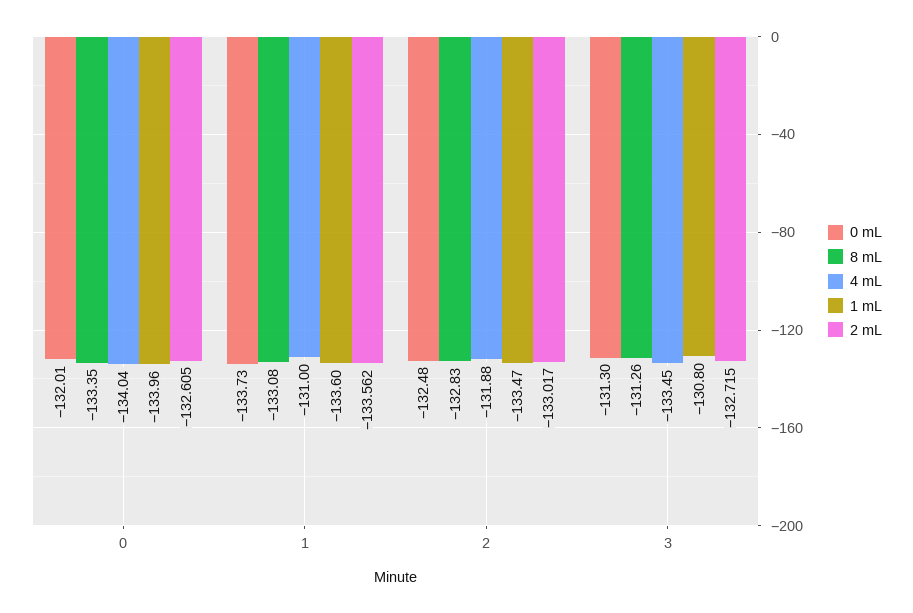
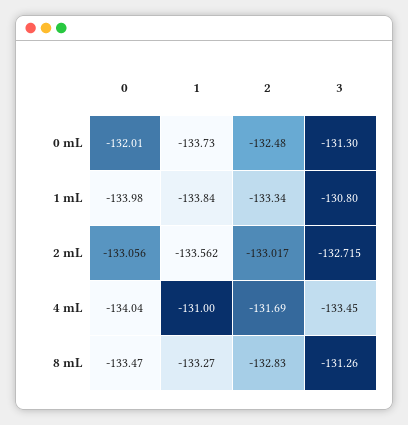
8 mL, 0: -133.35 -> -133.47
1 mL, 0: -133.96 -> -133.98
2 mL, 0: -132.605 -> -133.056
8 mL, 1: -133.08 -> -133.27
1 mL, 1: -133.6 -> -133.84
4 mL, 2: -131.88 -> -131.69
1 mL, 2: -133.47 -> -133.34

